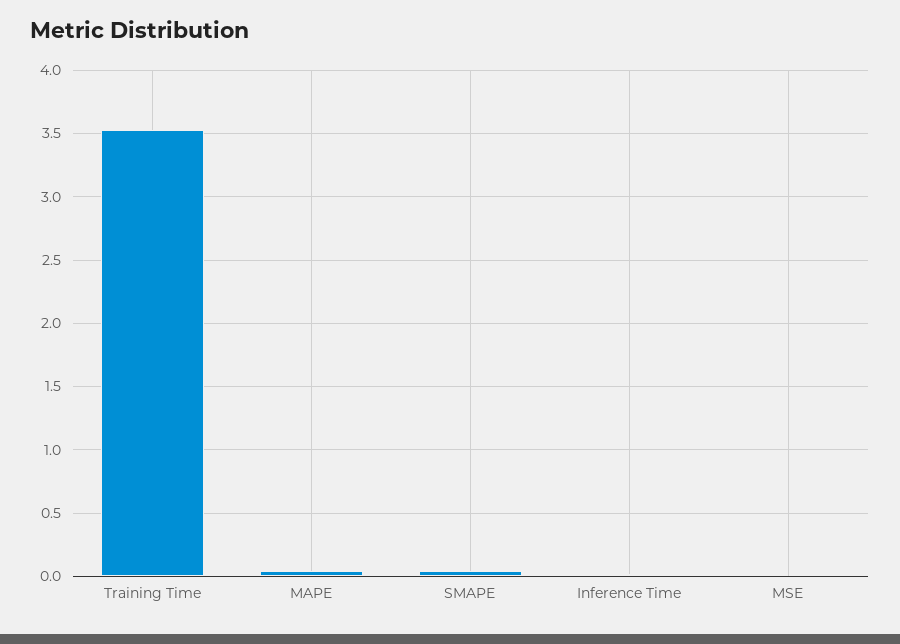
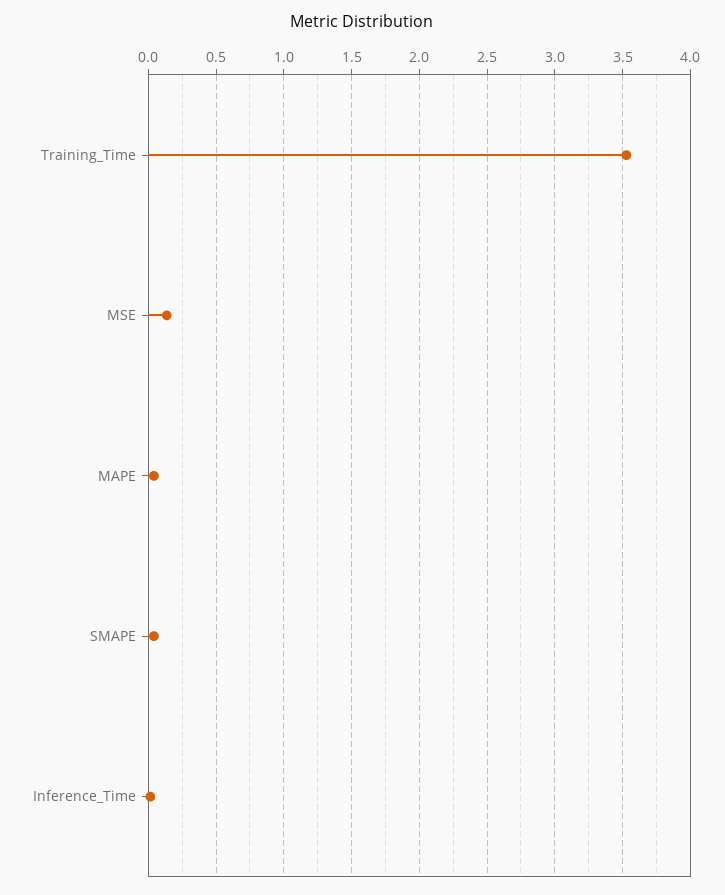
MSE: 0 -> 0.15

